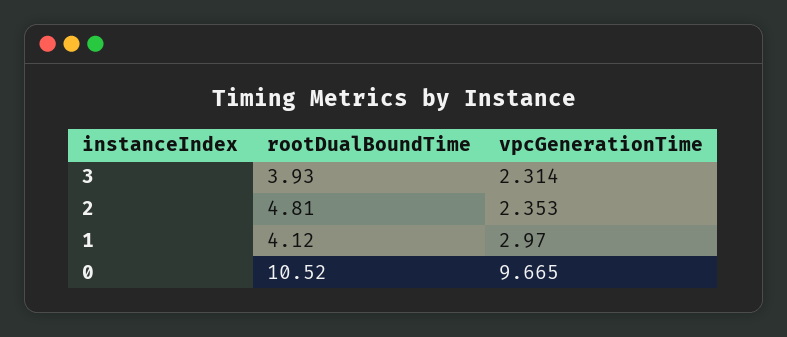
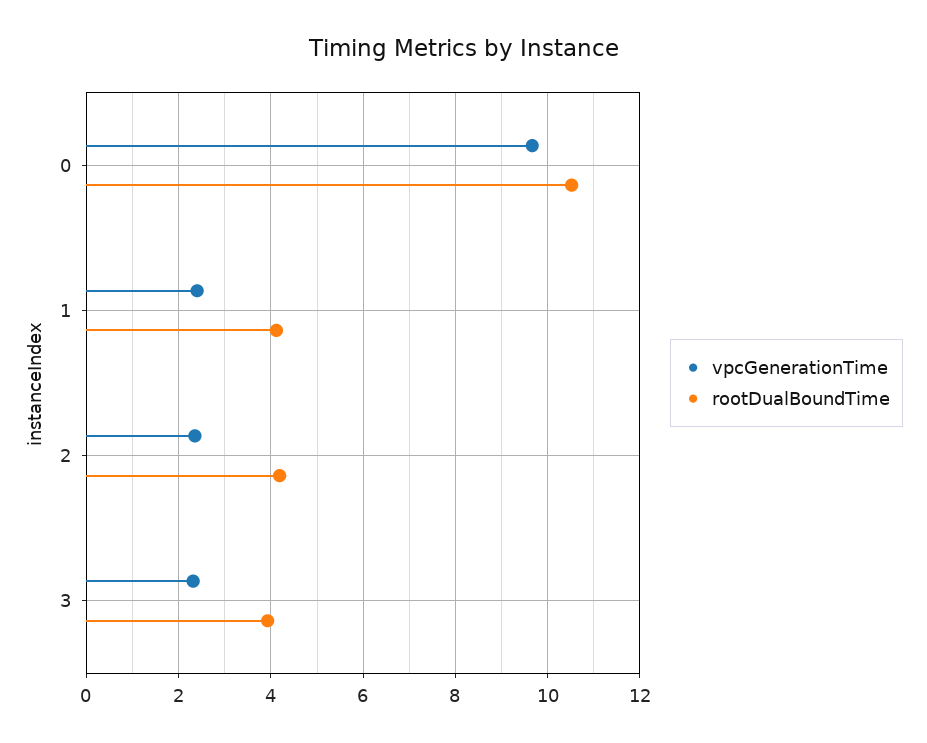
rootDualBoundTime, 2: 4.81 -> 4.2
vpcGenerationTime, 1: 2.97 -> 2.4

